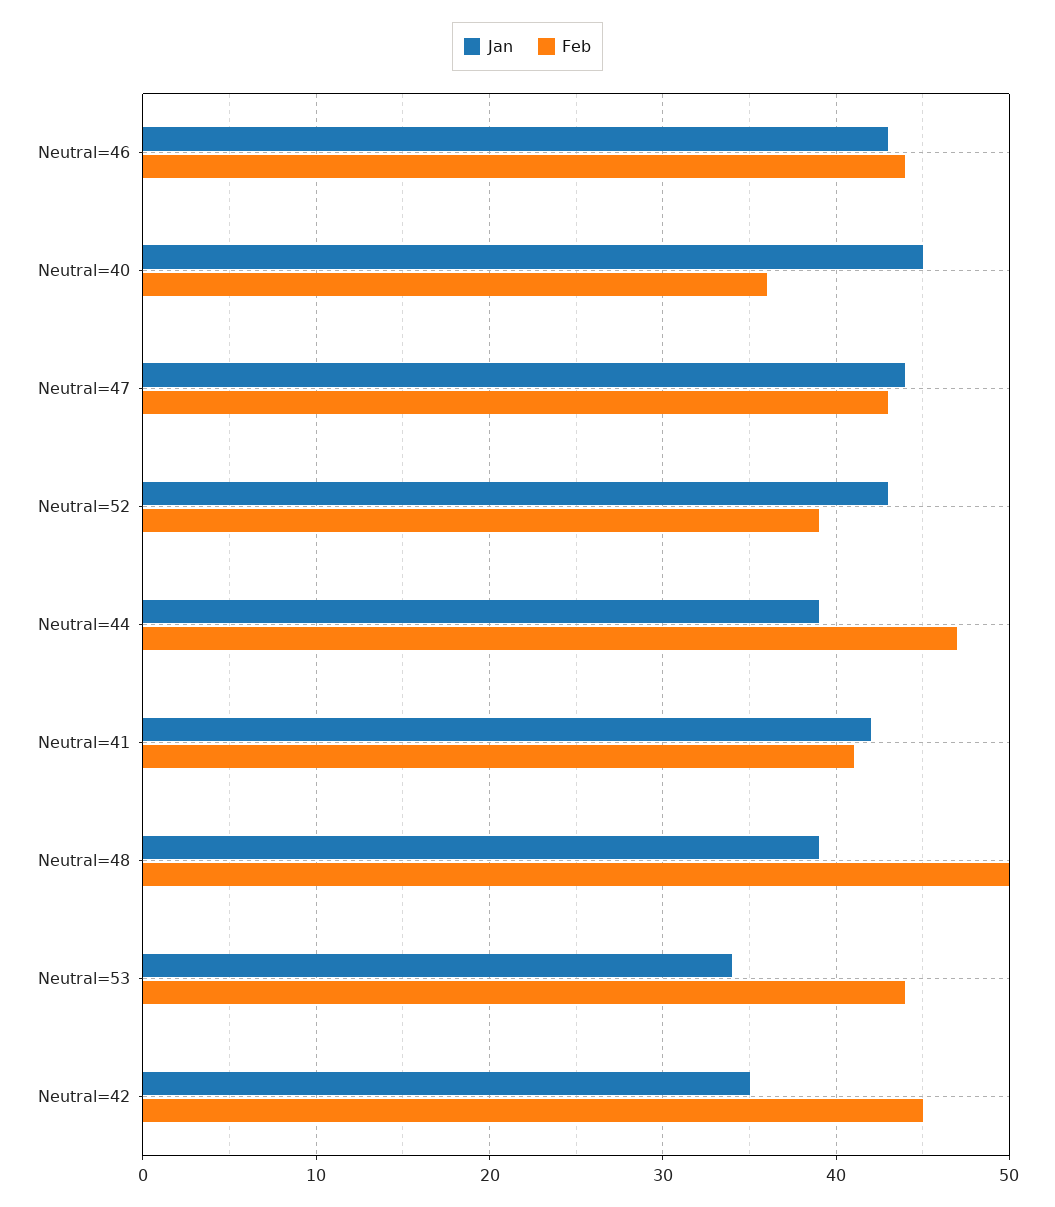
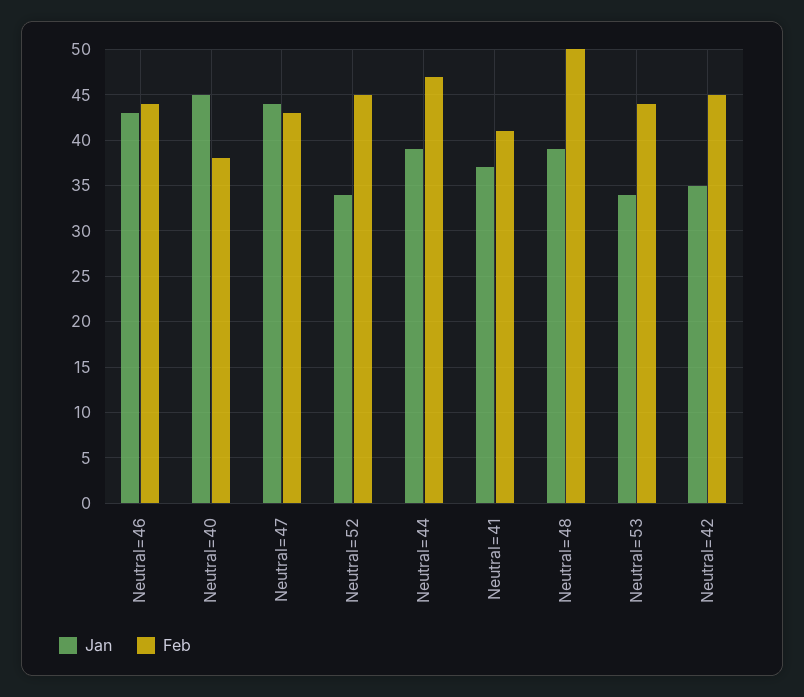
Feb, Neutral=40: 36 -> 38
Jan, Neutral=52: 43 -> 34
Feb, Neutral=52: 39 -> 45
Jan, Neutral=41: 42 -> 37

